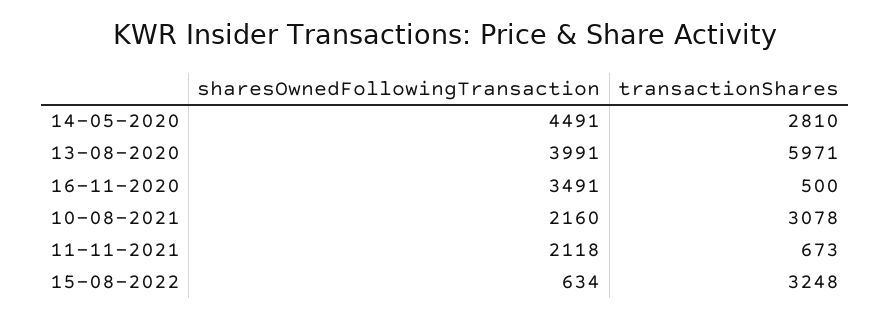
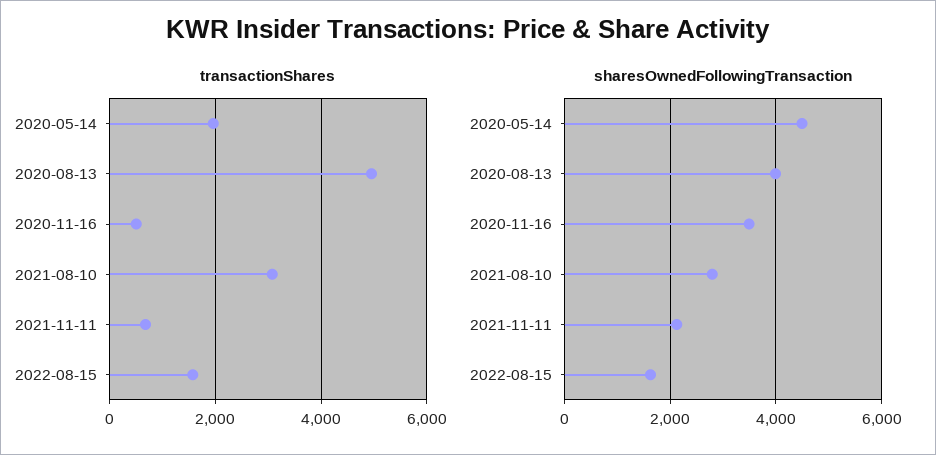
transactionShares, 14-05-2020: 2810 -> 2000
transactionShares, 13-08-2020: 5971 -> 5000
sharesOwnedFollowingTransaction, 10-08-2021: 2160 -> 2800
sharesOwnedFollowingTransaction, 15-08-2022: 634 -> 1600
transactionShares, 15-08-2022: 3248 -> 1600

